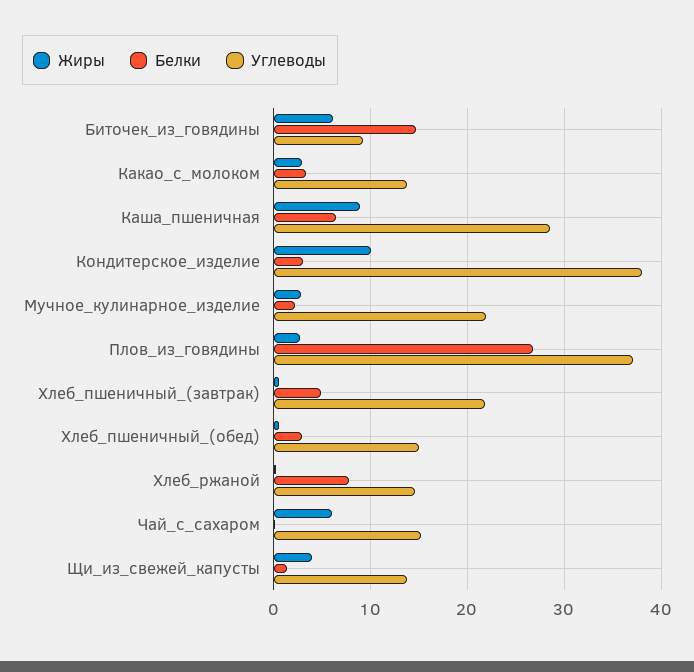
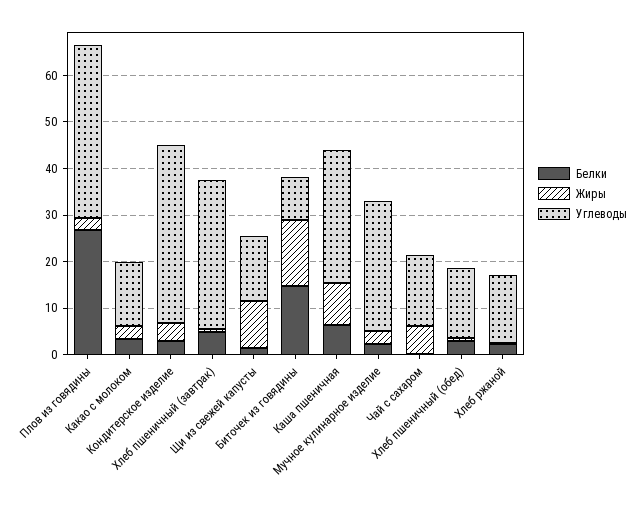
Жиры, Биточек_из_говядины: 6 -> 14
Жиры, Кондитерское_изделие: 10 -> 4
Углеводы, Мучное_кулинарное_изделие: 22 -> 28
Углеводы, Хлеб_пшеничный_(завтрак): 22 -> 32
Белки, Хлеб_ржаной: 8 -> 2
Жиры, Щи_из_свежей_капусты: 4 -> 10

